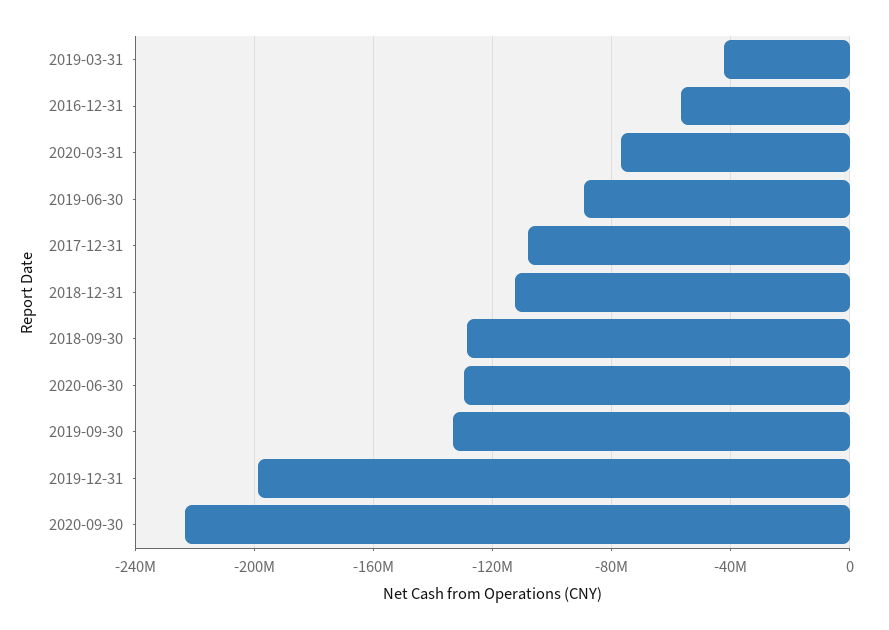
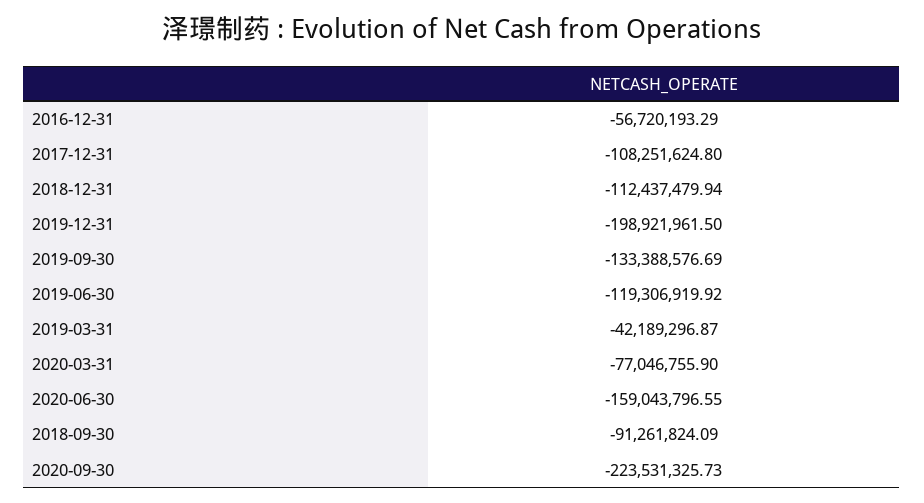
2019-06-30: -90000000 -> -119306919.92
2018-09-30: -130000000 -> -91261824.09
2020-06-30: -130000000 -> -159043796.55

